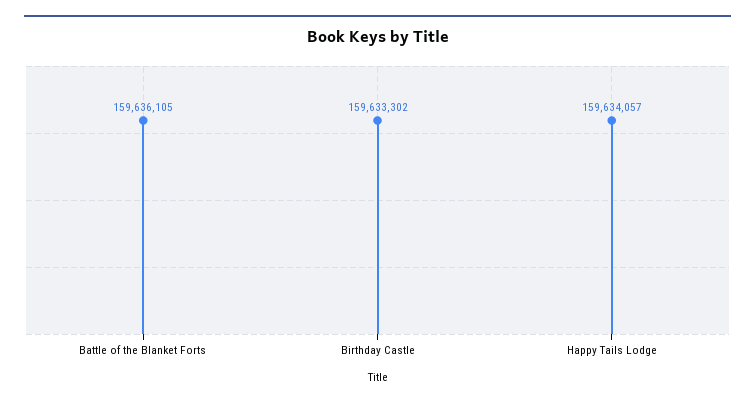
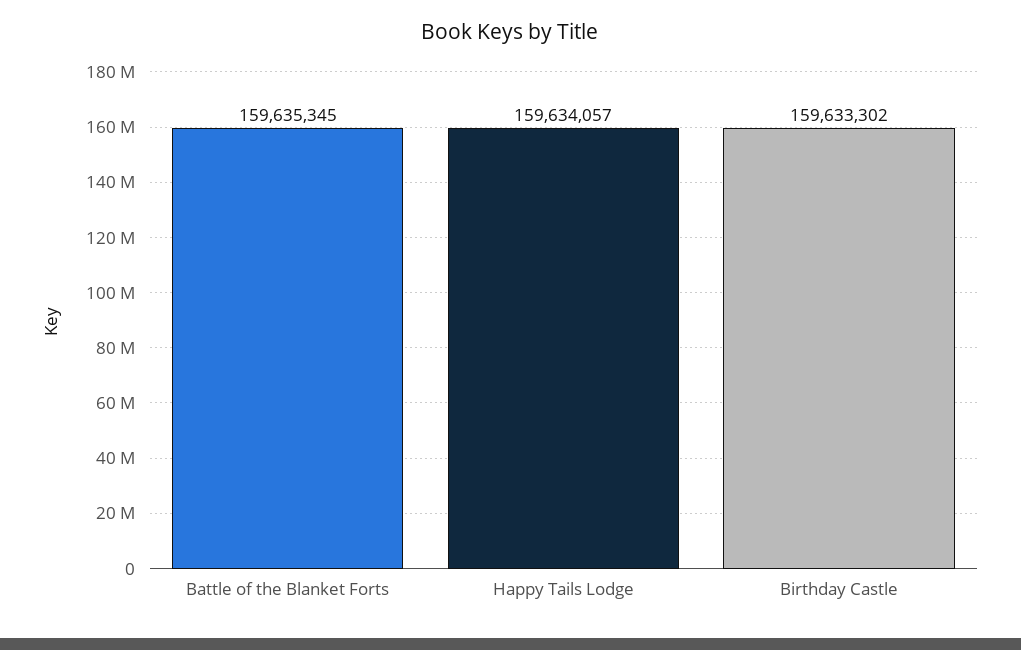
Battle of the Blanket Forts: 159636105 -> 159635345

